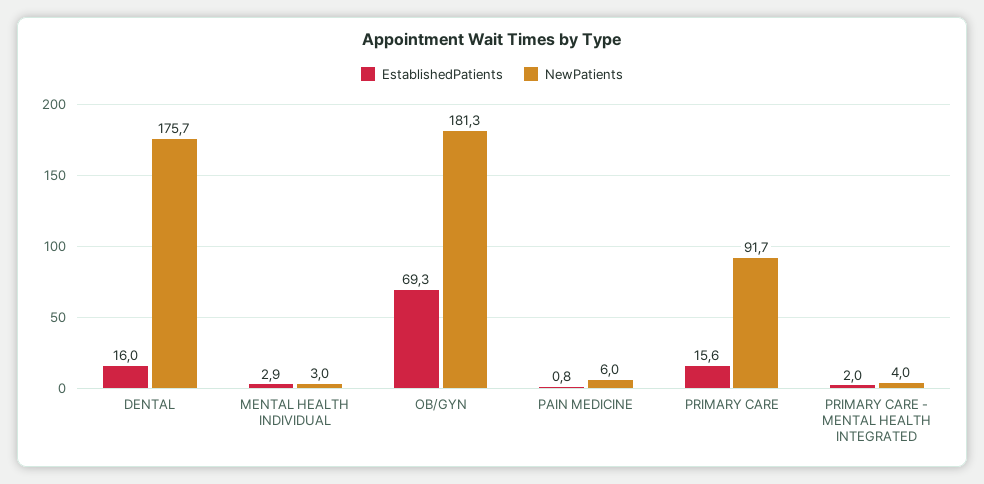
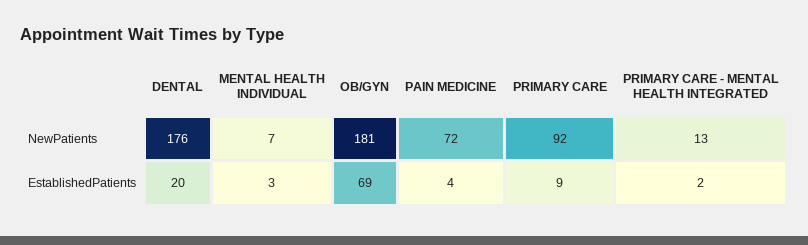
EstablishedPatients, DENTAL: 16 -> 20
NewPatients, MENTAL HEALTH INDIVIDUAL: 3 -> 7
EstablishedPatients, PAIN MEDICINE: 0.8 -> 4
NewPatients, PAIN MEDICINE: 6 -> 72
EstablishedPatients, PRIMARY CARE: 15.6 -> 9
NewPatients, PRIMARY CARE - MENTAL HEALTH INTEGRATED: 4 -> 13

